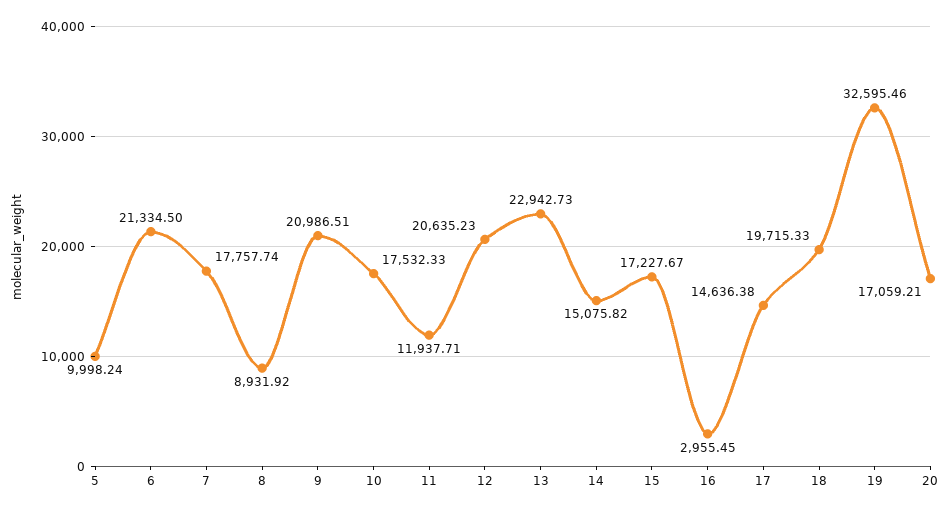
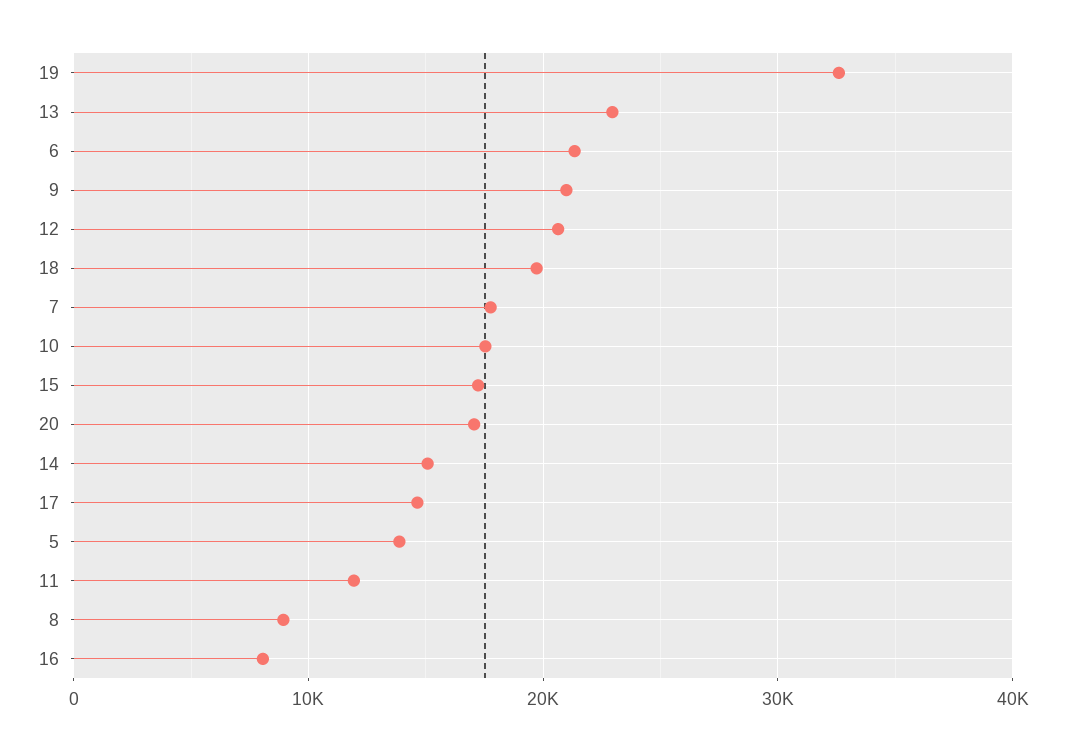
5: 9998.24 -> 14000
16: 2955.45 -> 8000

